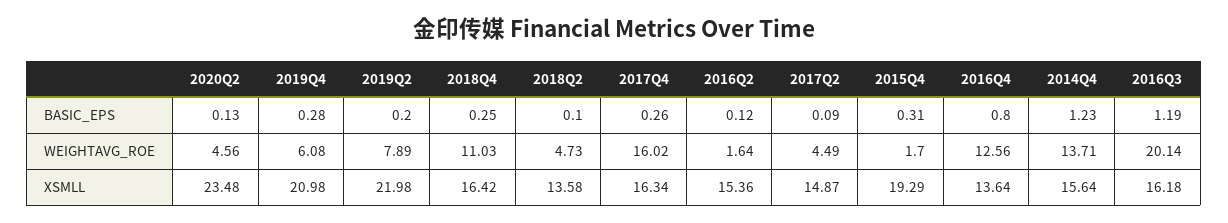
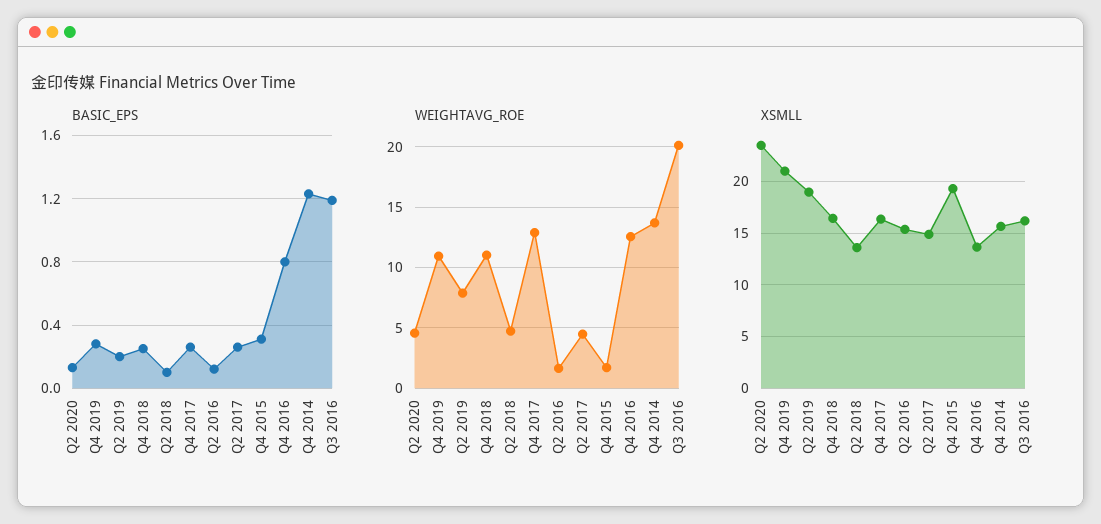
BASIC_EPS, 2017Q2: 0.09 -> 0.25
WEIGHTAVG_ROE, 2019Q4: 6.08 -> 11
WEIGHTAVG_ROE, 2017Q4: 16.02 -> 13
XSMLL, 2019Q2: 21.98 -> 19

